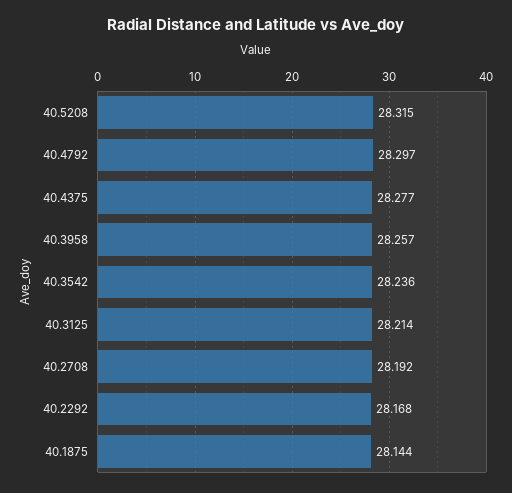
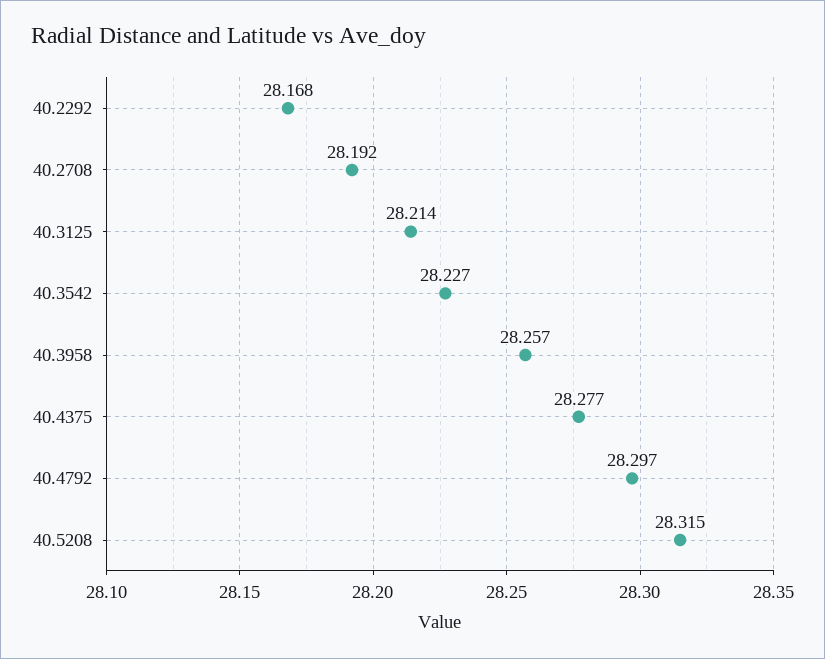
40.3542: 28.236 -> 28.227
40.1875: 28.144 -> none

